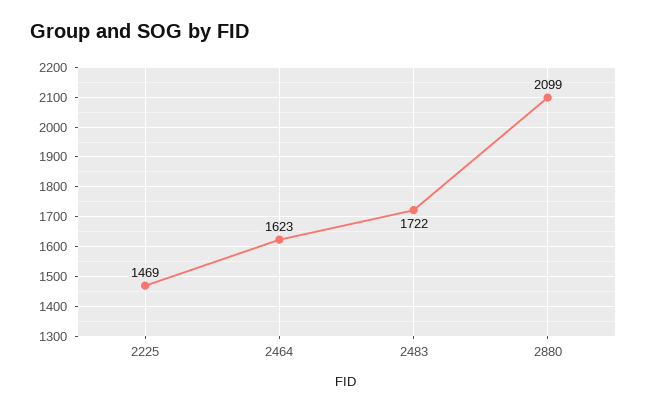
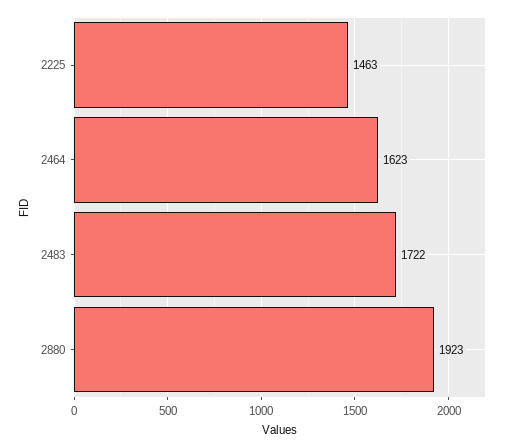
2225: 1469 -> 1463
2880: 2099 -> 1923

